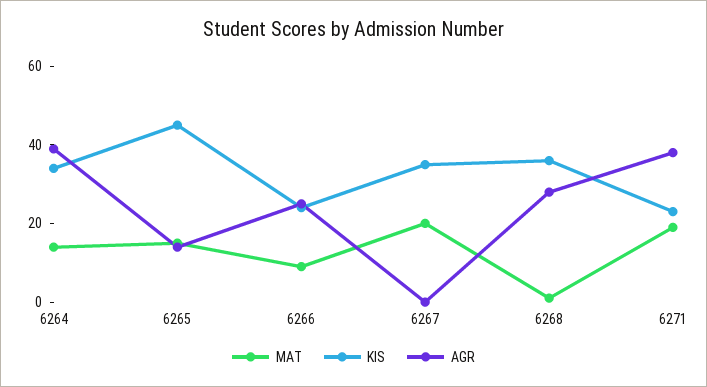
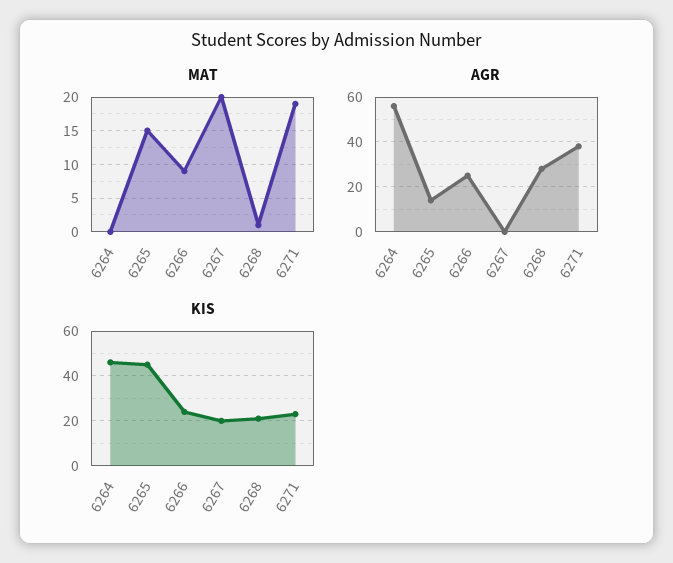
MAT, 6264: 15 -> 0
KIS, 6264: 35 -> 45
AGR, 6264: 40 -> 55
KIS, 6267: 35 -> 20
KIS, 6268: 35 -> 20

